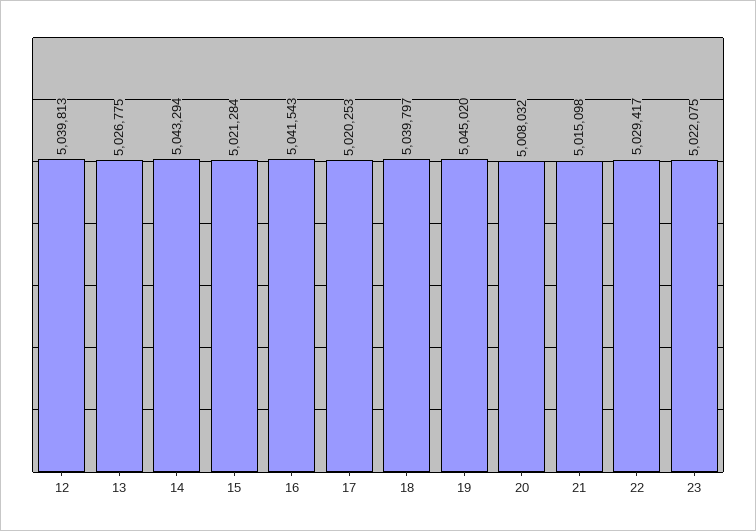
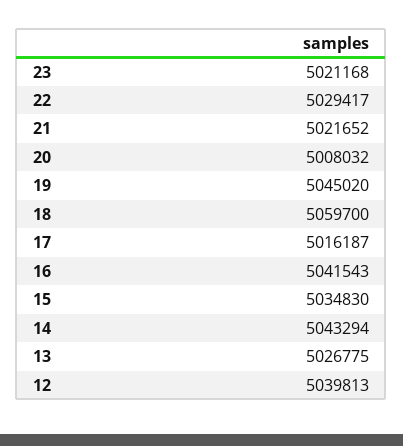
15: 5021284 -> 5034830
17: 5020253 -> 5016187
18: 5039797 -> 5059700
21: 5015098 -> 5021652
23: 5022075 -> 5021168

